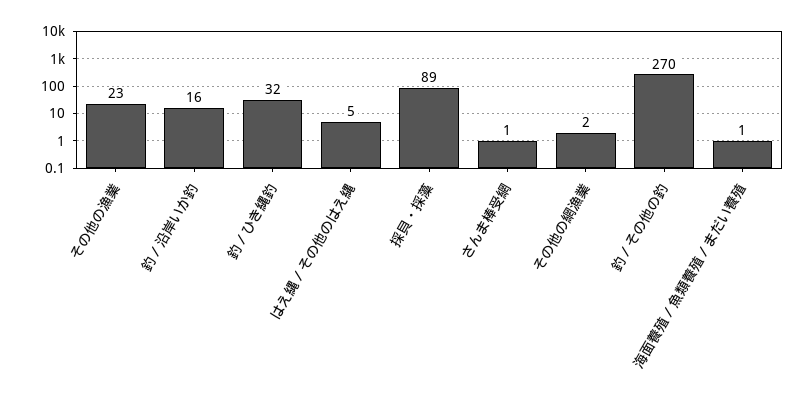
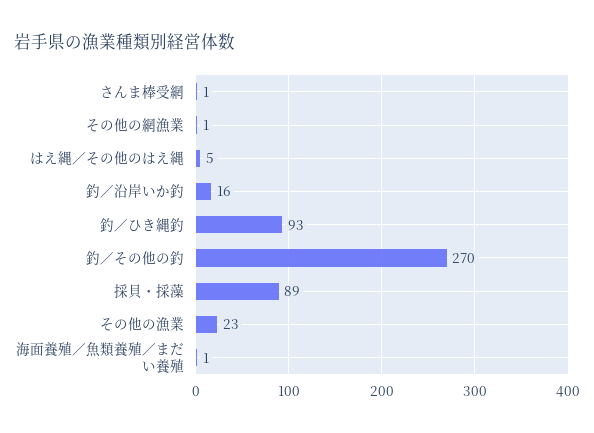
釣／ひき縄釣: 32 -> 93
その他の網漁業: 2 -> 1

